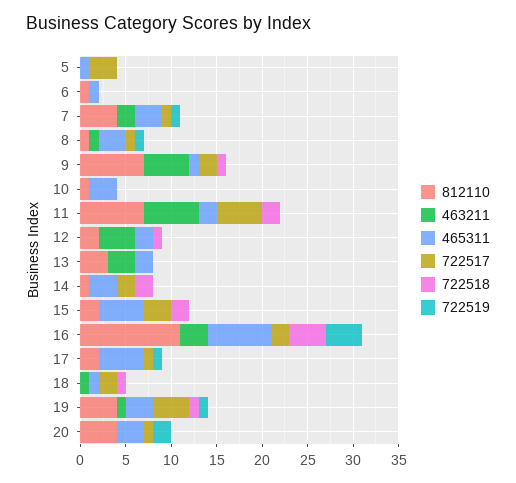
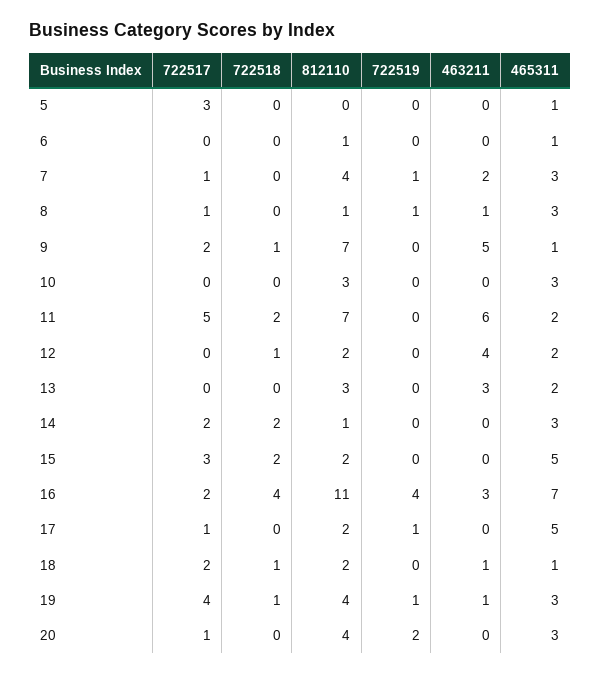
812110, 10: 1 -> 3
812110, 18: 0 -> 2

